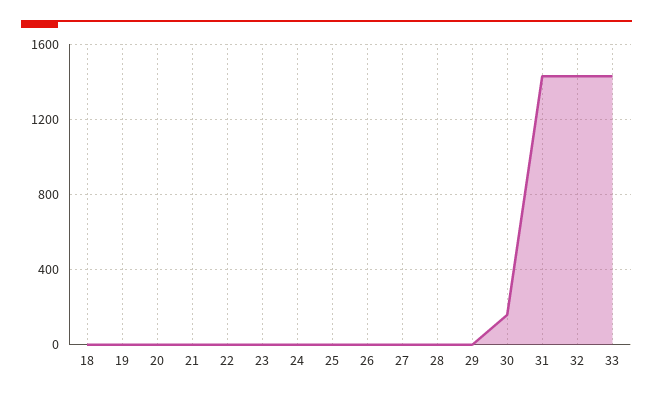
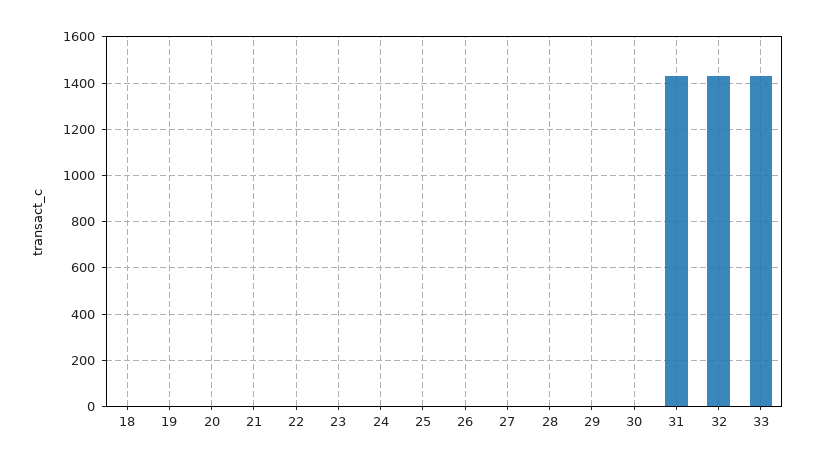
30: 150 -> 0

